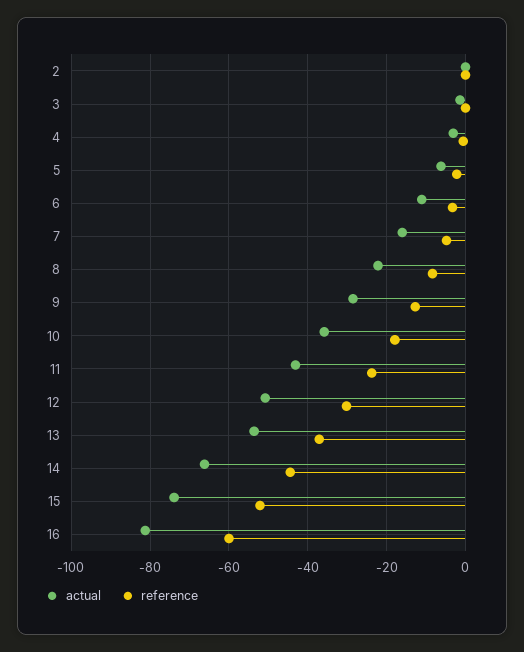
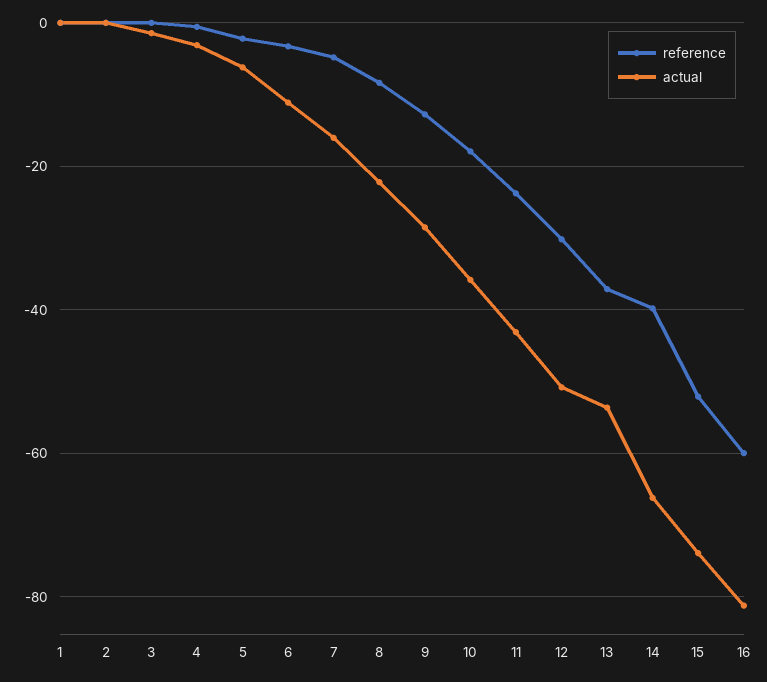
reference, 14: -44 -> -40
reference, 1: none -> 0
actual, 1: none -> 0

